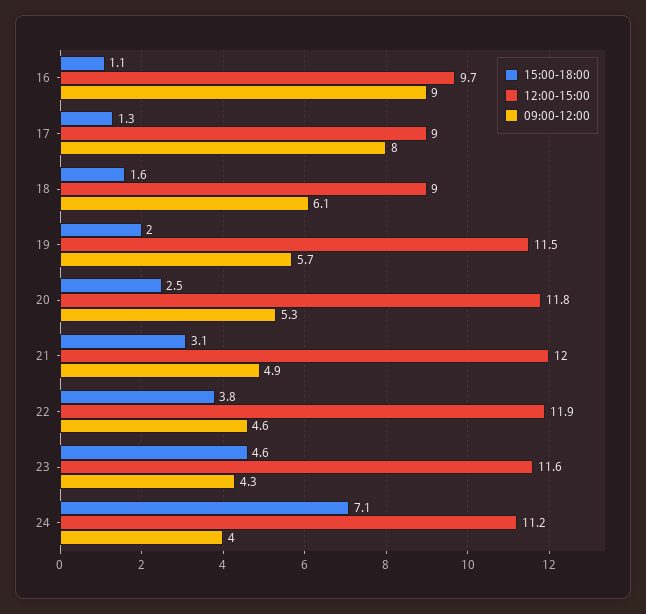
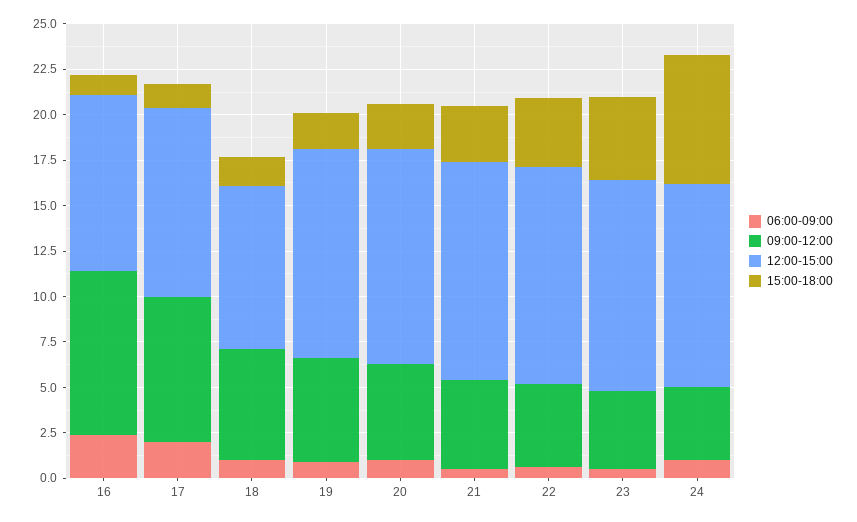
12:00-15:00, 17: 9 -> 10.5
06:00-09:00, 16: none -> 2.5
06:00-09:00, 17: none -> 2
06:00-09:00, 18: none -> 1
06:00-09:00, 19: none -> 1
06:00-09:00, 20: none -> 1
06:00-09:00, 21: none -> 0.5
06:00-09:00, 22: none -> 0.5
06:00-09:00, 23: none -> 0.5
06:00-09:00, 24: none -> 1

